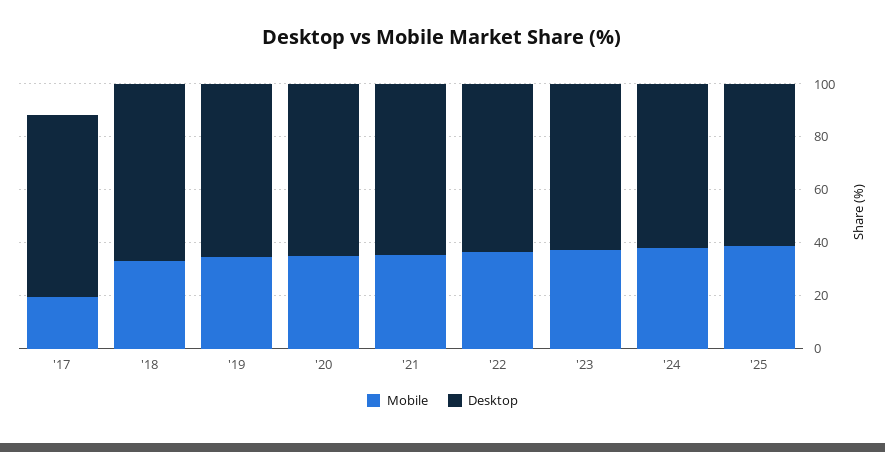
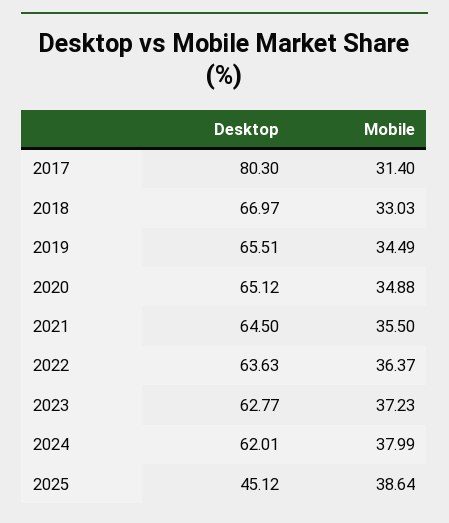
Mobile, '17: 20 -> 31.4
Desktop, '17: 70 -> 80.3
Desktop, '25: 60 -> 45.12

